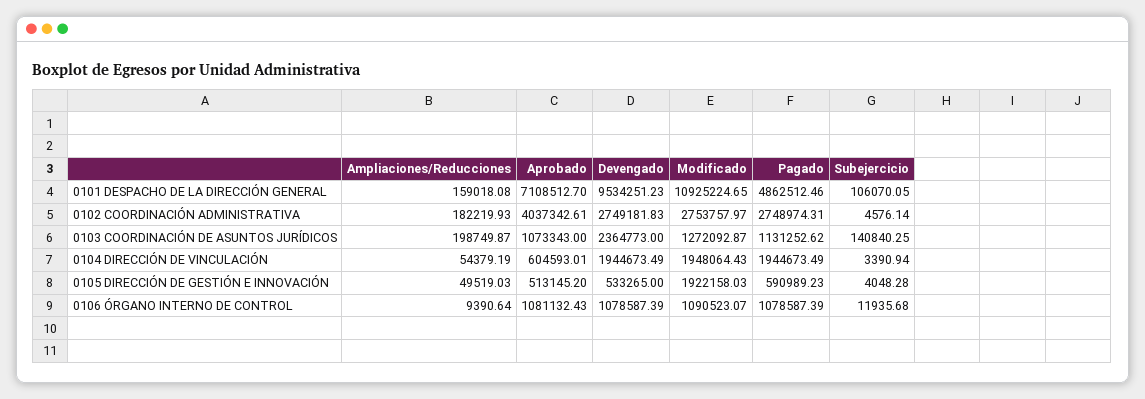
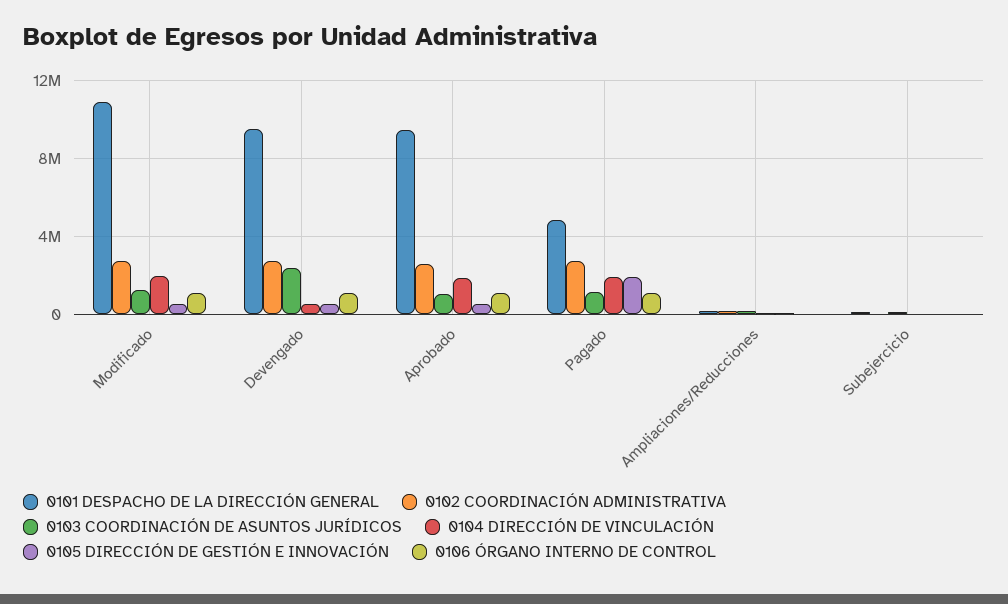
0101 DESPACHO DE LA DIRECCIÓN GENERAL, Aprobado: 7108512.7 -> 9500000
0102 COORDINACIÓN ADMINISTRATIVA, Aprobado: 4037342.61 -> 2500000
0104 DIRECCIÓN DE VINCULACIÓN, Aprobado: 604593.01 -> 2000000
0104 DIRECCIÓN DE VINCULACIÓN, Devengado: 1944673.49 -> 500000
0105 DIRECCIÓN DE GESTIÓN E INNOVACIÓN, Modificado: 1922158.03 -> 500000
0105 DIRECCIÓN DE GESTIÓN E INNOVACIÓN, Pagado: 590989.23 -> 2000000

